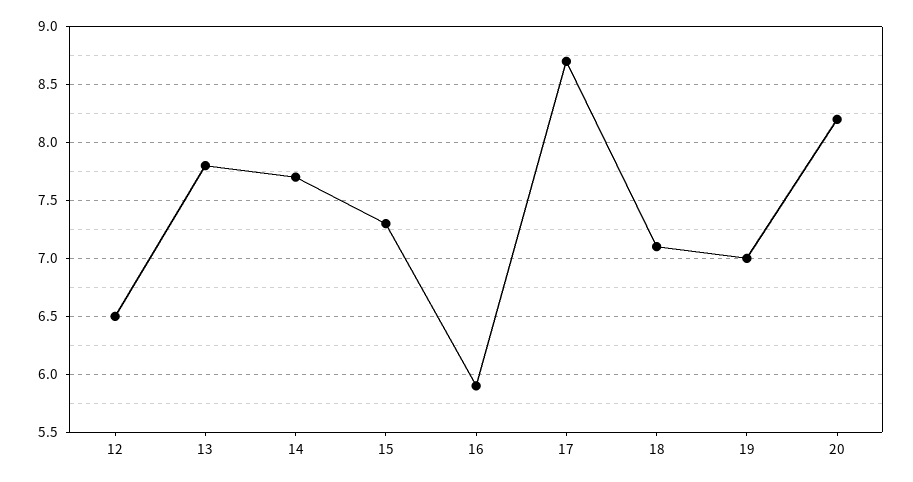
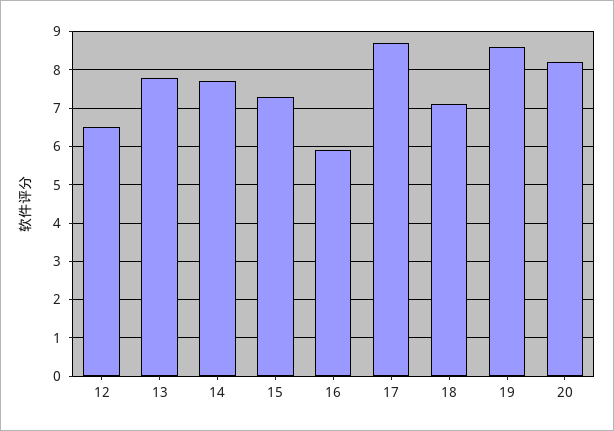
19: 7 -> 8.5

